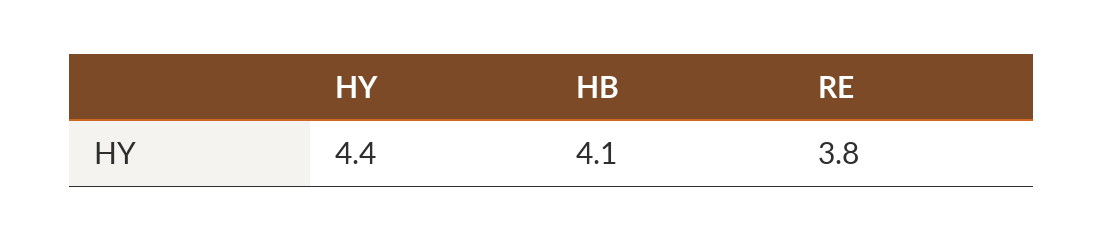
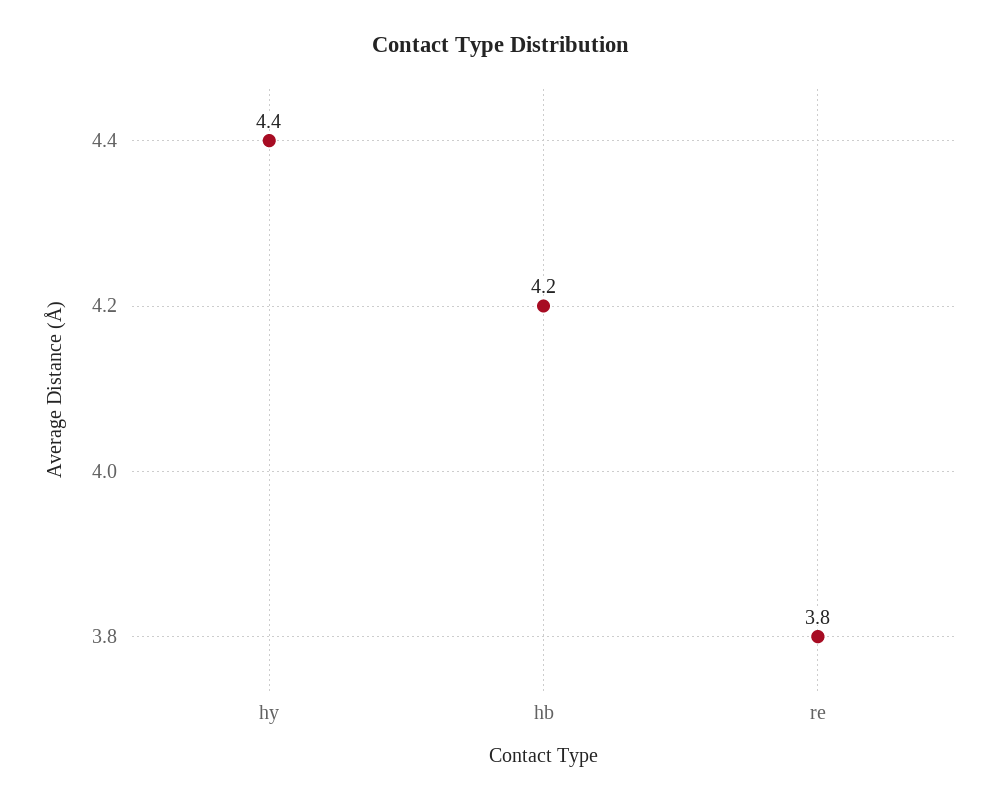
HB: 4.1 -> 4.2

